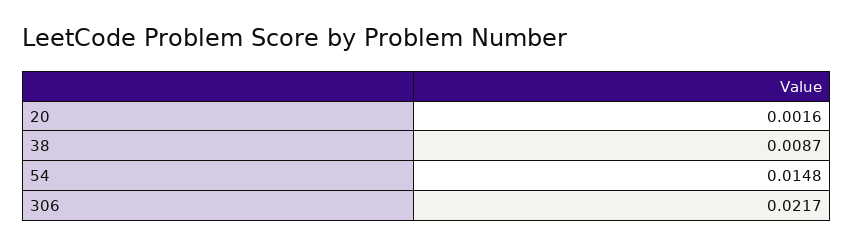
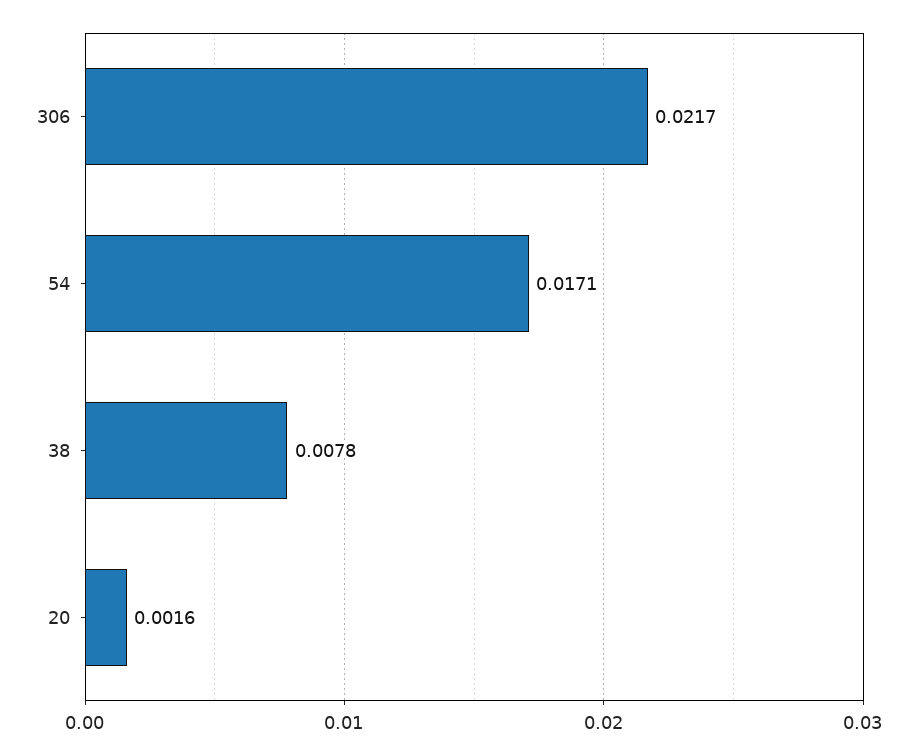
38: 0.0087 -> 0.0078
54: 0.0148 -> 0.0171

